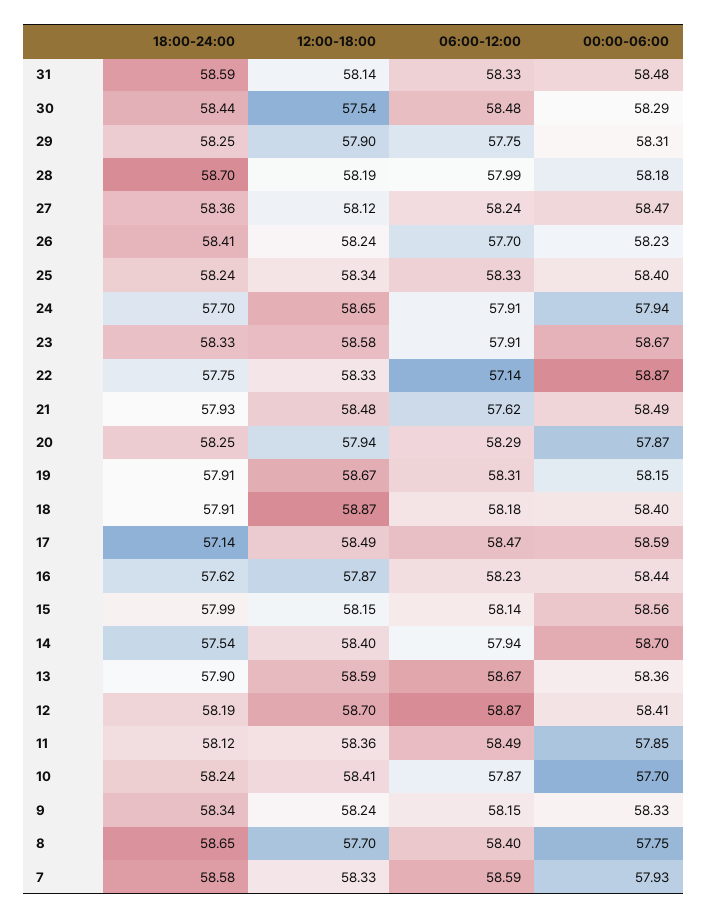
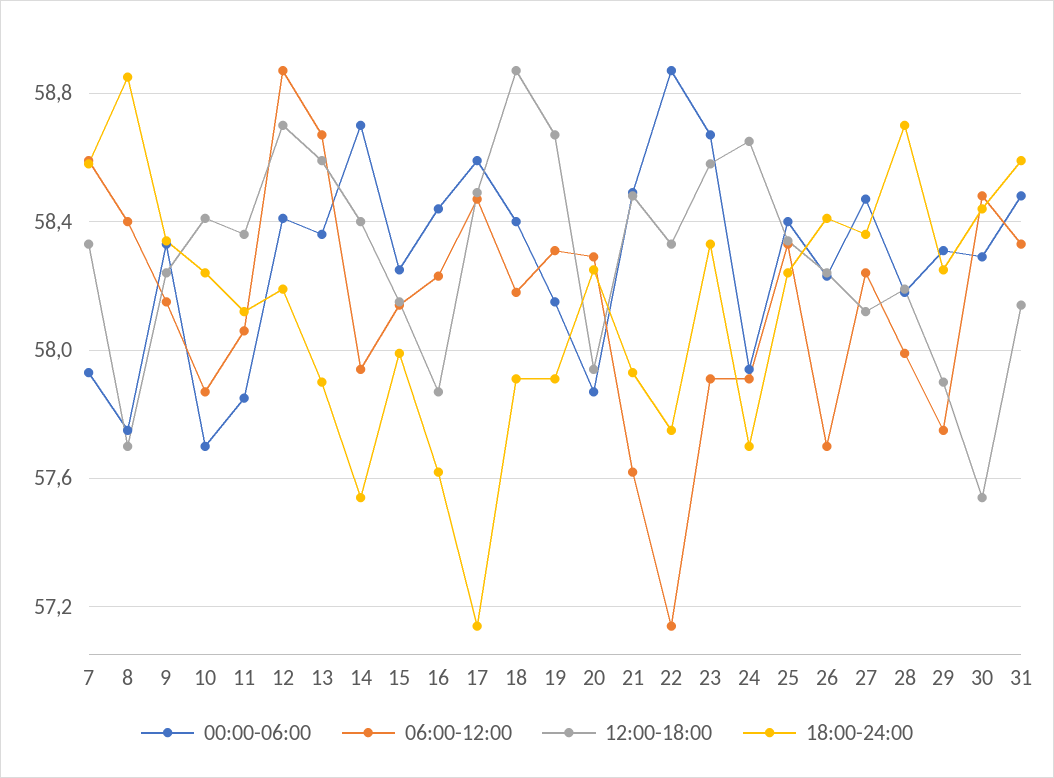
00:00-06:00, 15: 58.56 -> 58.25
06:00-12:00, 11: 58.49 -> 58.05
18:00-24:00, 8: 58.65 -> 58.85

